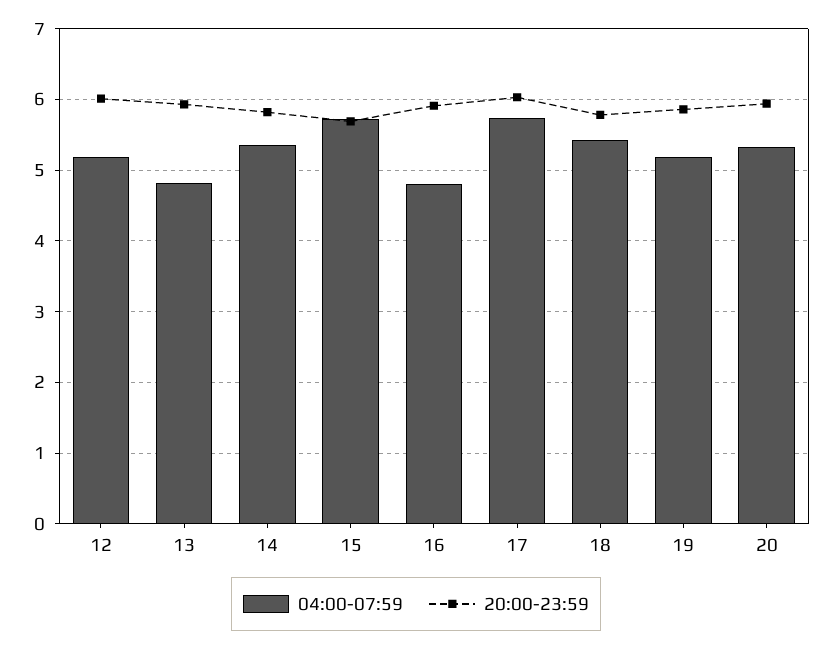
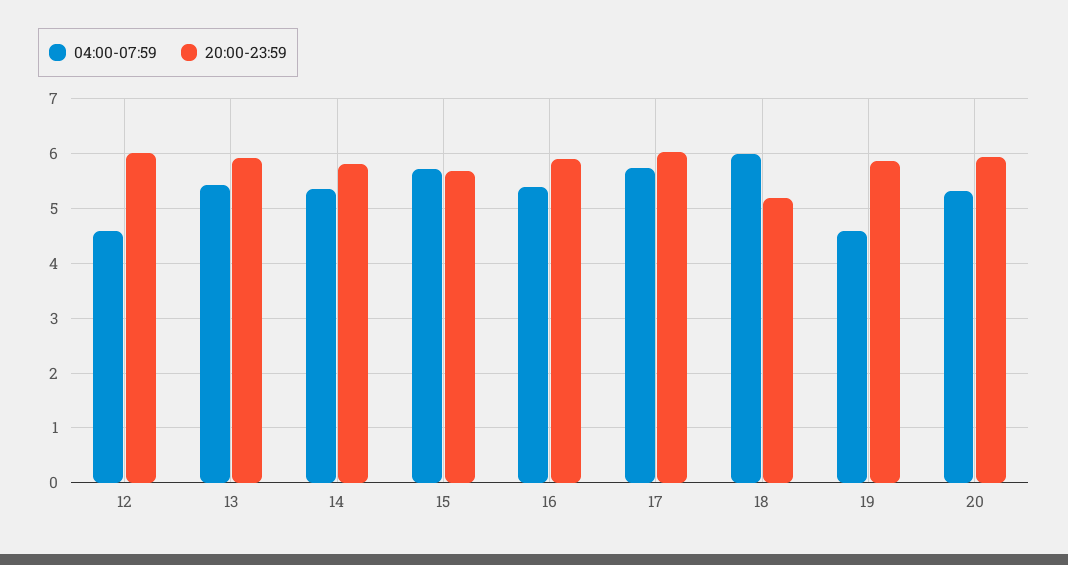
04:00-07:59, 12: 5.2 -> 4.6
04:00-07:59, 13: 4.8 -> 5.4
04:00-07:59, 16: 4.8 -> 5.4
04:00-07:59, 18: 5.4 -> 6
20:00-23:59, 18: 5.8 -> 5.2
04:00-07:59, 19: 5.2 -> 4.6

